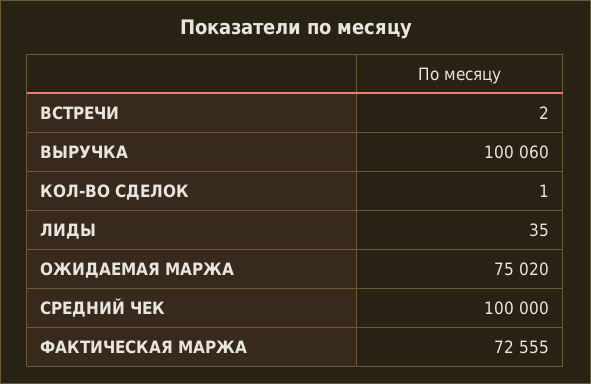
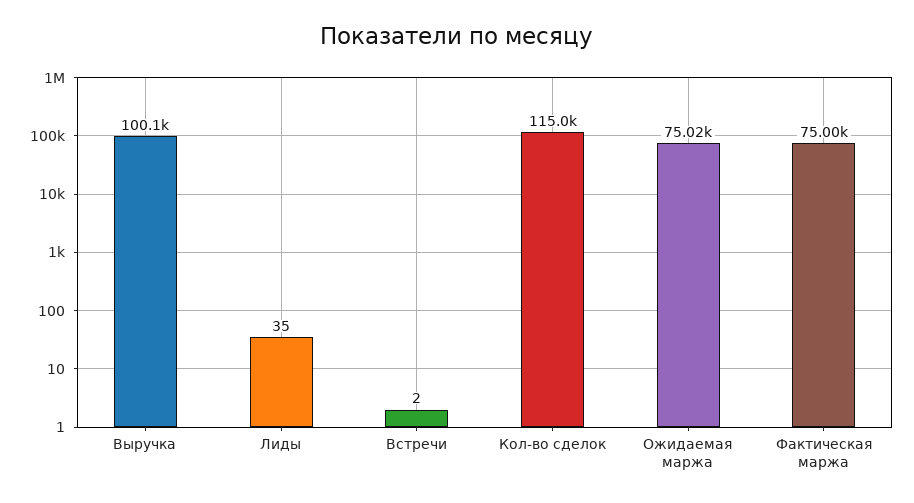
КОЛ-ВО СДЕЛОК: 1 -> 115000
СРЕДНИЙ ЧЕК: 100000 -> none
ФАКТИЧЕСКАЯ МАРЖА: 72555 -> 75000

